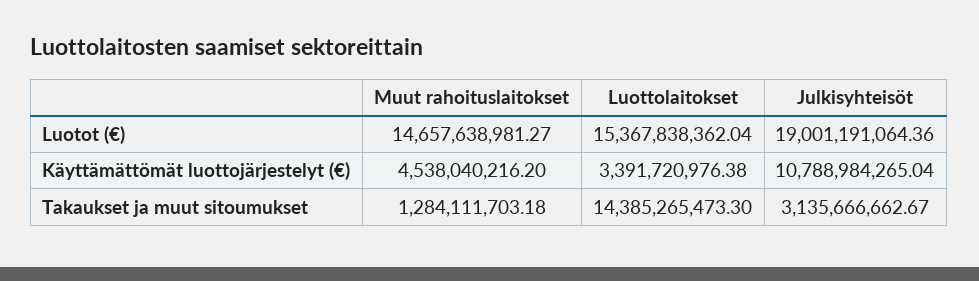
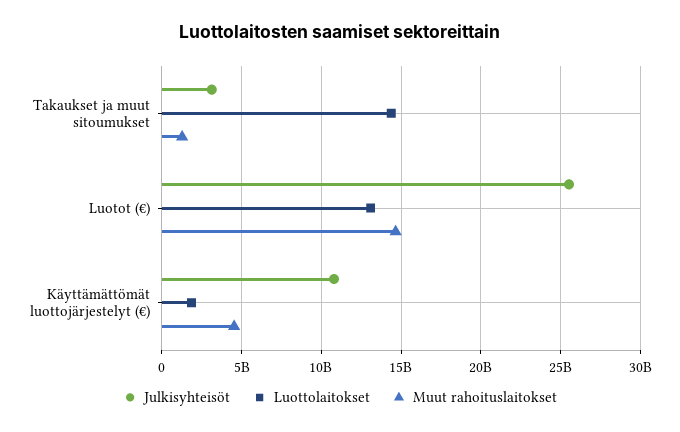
Luottolaitokset, Luotot (€): 15367838362.04 -> 13000000000
Julkisyhteisöt, Luotot (€): 19001191064.36 -> 25500000000
Luottolaitokset, Käyttämättömät luottojärjestelyt (€): 3391720976.38 -> 2000000000

